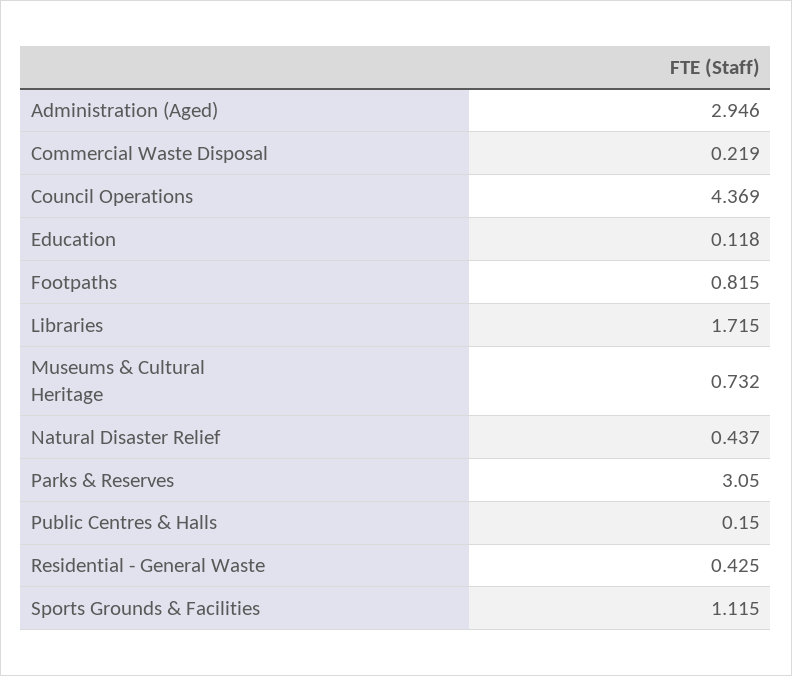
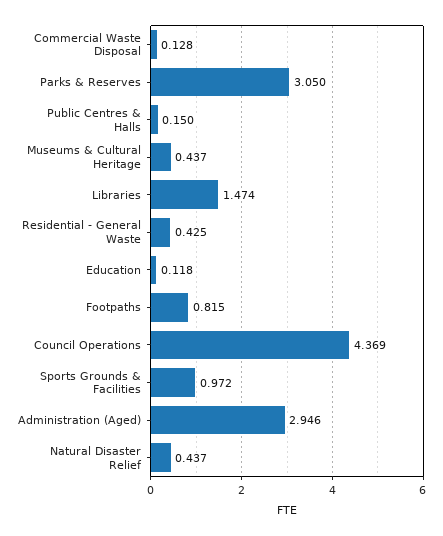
Commercial Waste Disposal: 0.219 -> 0.128
Libraries: 1.715 -> 1.474
Museums & Cultural Heritage: 0.732 -> 0.437
Sports Grounds & Facilities: 1.115 -> 0.972

